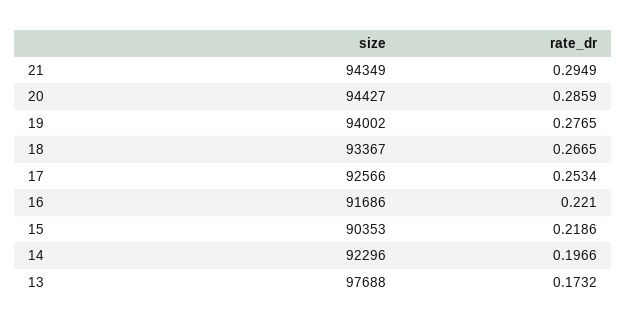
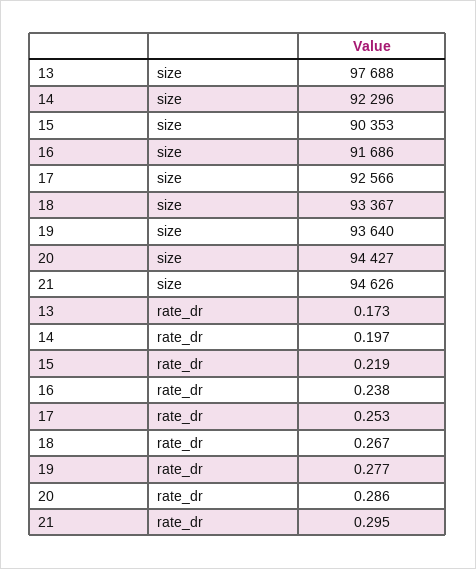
size, 21: 94349 -> 94626
size, 19: 94002 -> 93640
rate_dr, 16: 0.221 -> 0.238

